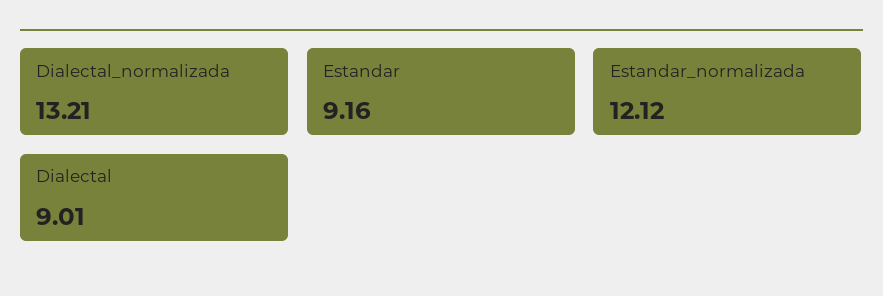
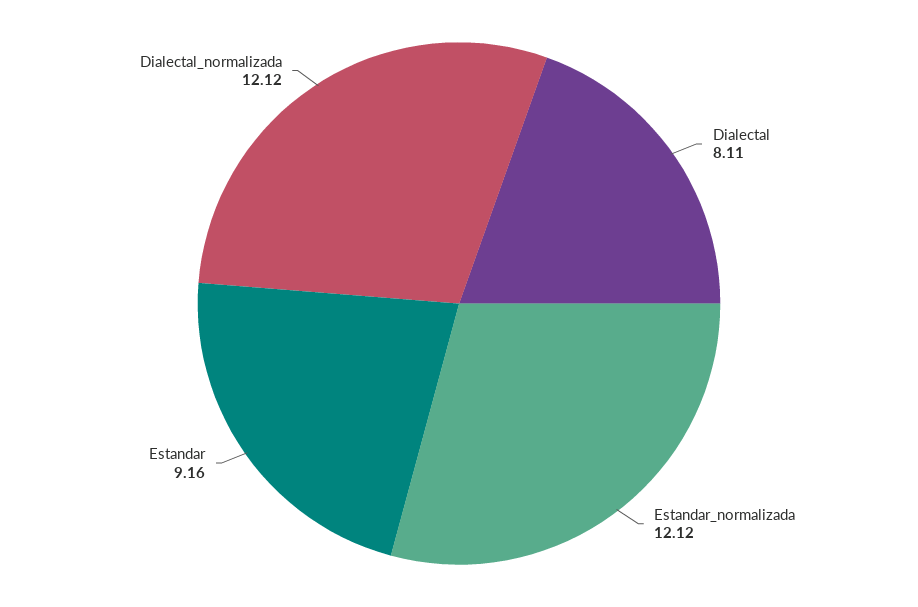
Dialectal_normalizada: 13.21 -> 12.12
Dialectal: 9.01 -> 8.11

